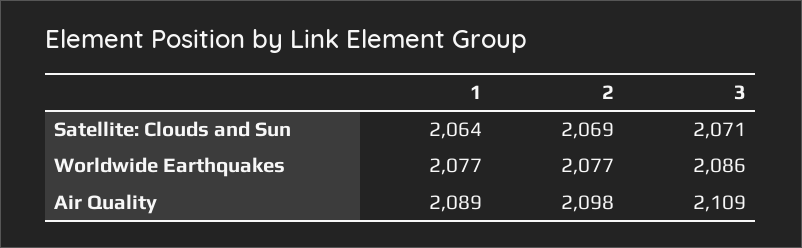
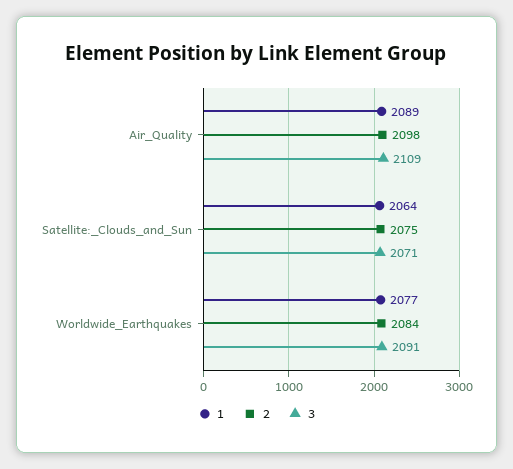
2, Satellite: Clouds and Sun: 2069 -> 2075
2, Worldwide Earthquakes: 2077 -> 2084
3, Worldwide Earthquakes: 2086 -> 2091

